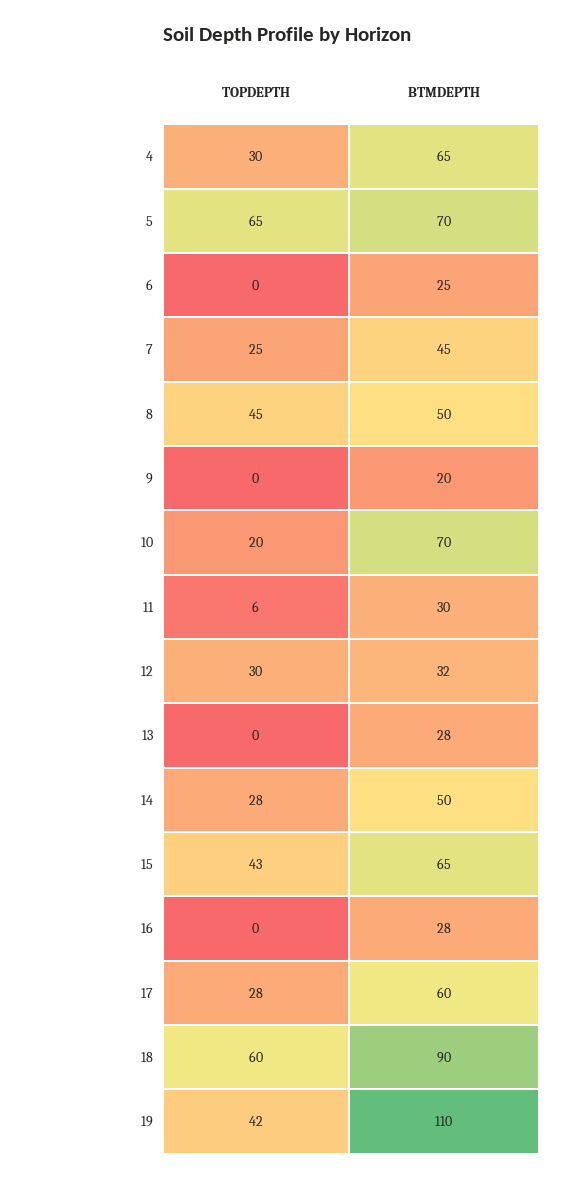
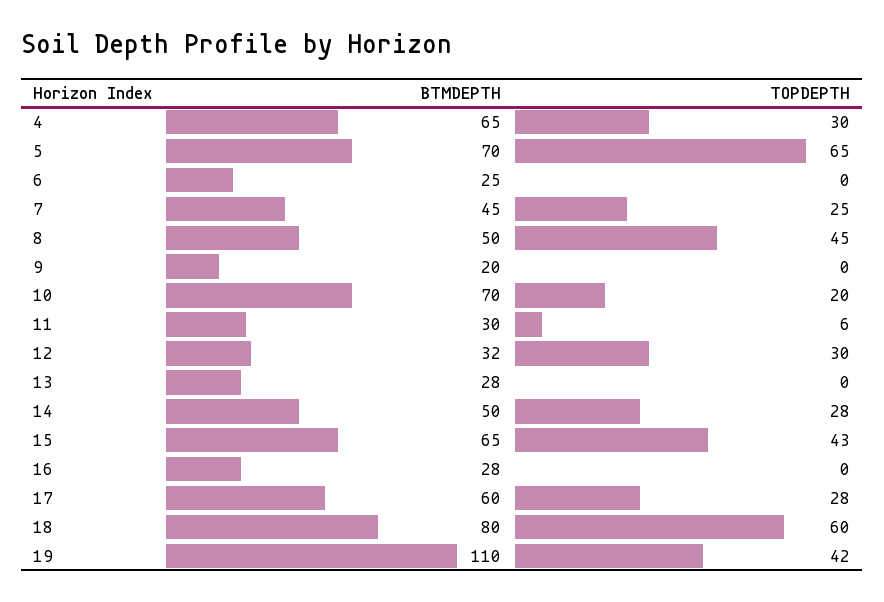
BTMDEPTH, 18: 90 -> 80

